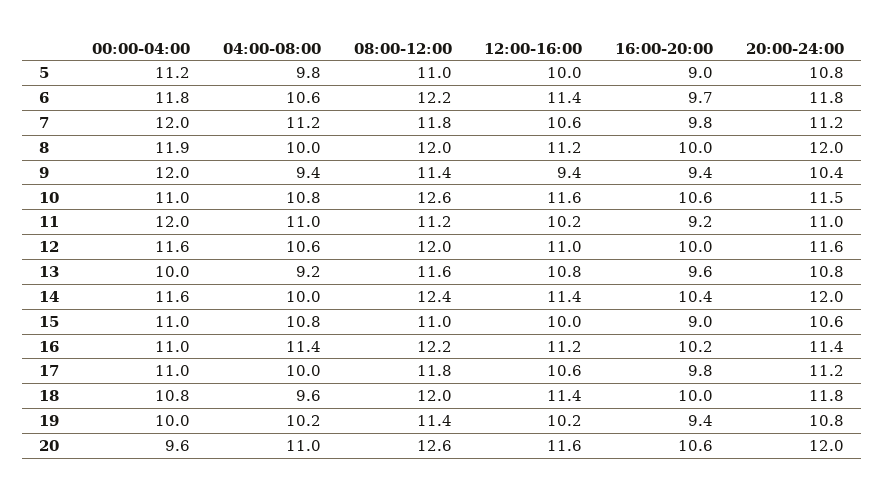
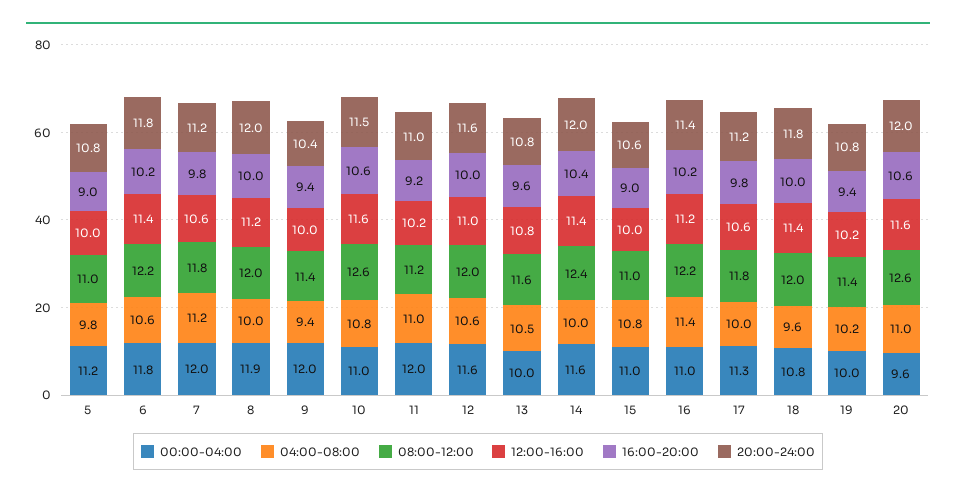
16:00-20:00, 6: 9.7 -> 10.2
12:00-16:00, 9: 9.4 -> 10
04:00-08:00, 13: 9.2 -> 10.5
00:00-04:00, 17: 11 -> 11.3

